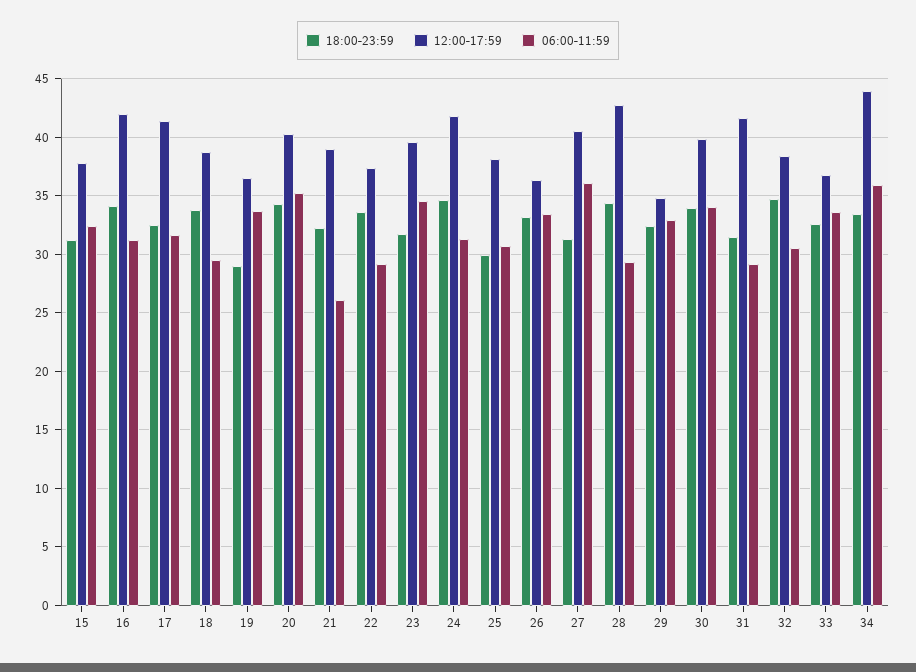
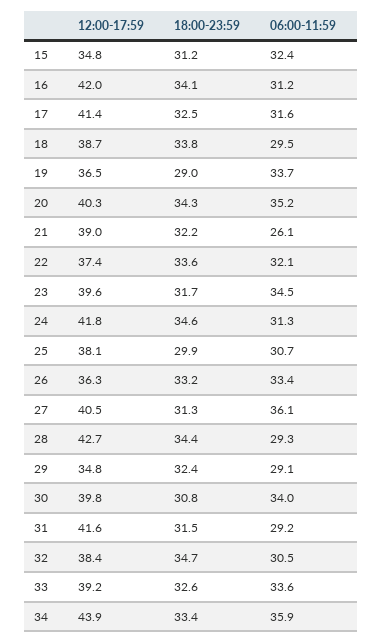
12:00-17:59, 15: 38 -> 34.8
06:00-11:59, 22: 29 -> 32.1
06:00-11:59, 29: 33 -> 29.1
18:00-23:59, 30: 34 -> 30.8
12:00-17:59, 33: 37 -> 39.2

